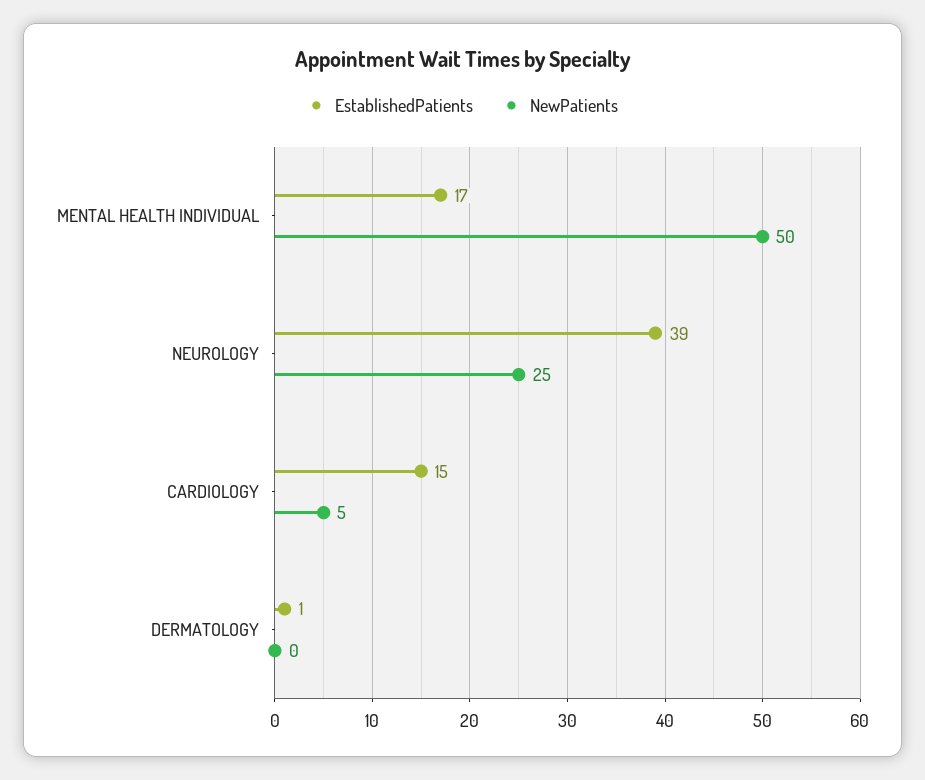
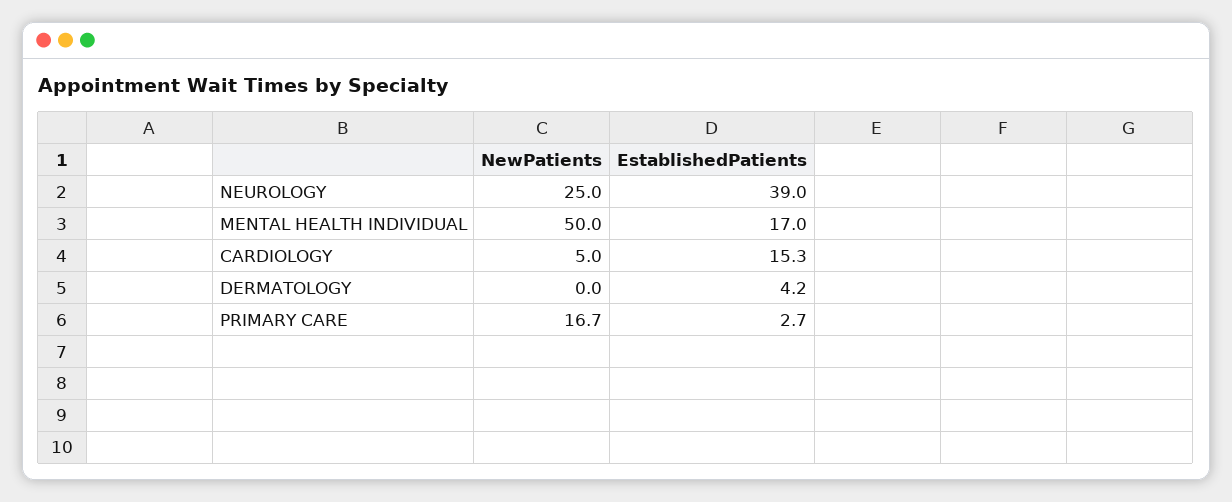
EstablishedPatients, DERMATOLOGY: 1 -> 4.2
NewPatients, PRIMARY CARE: none -> 16.7
EstablishedPatients, PRIMARY CARE: none -> 2.7

